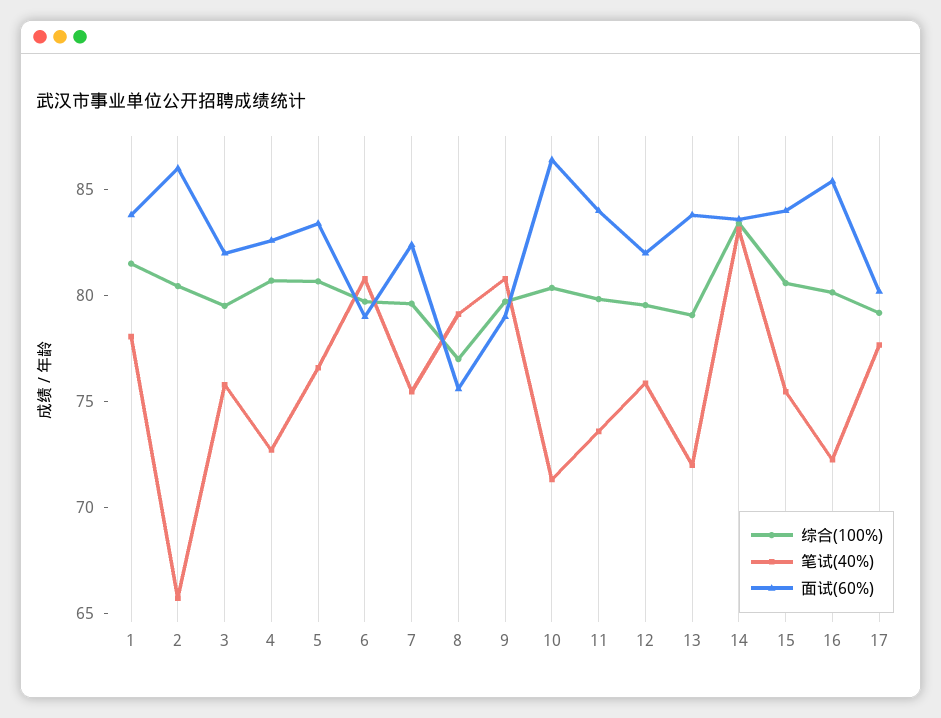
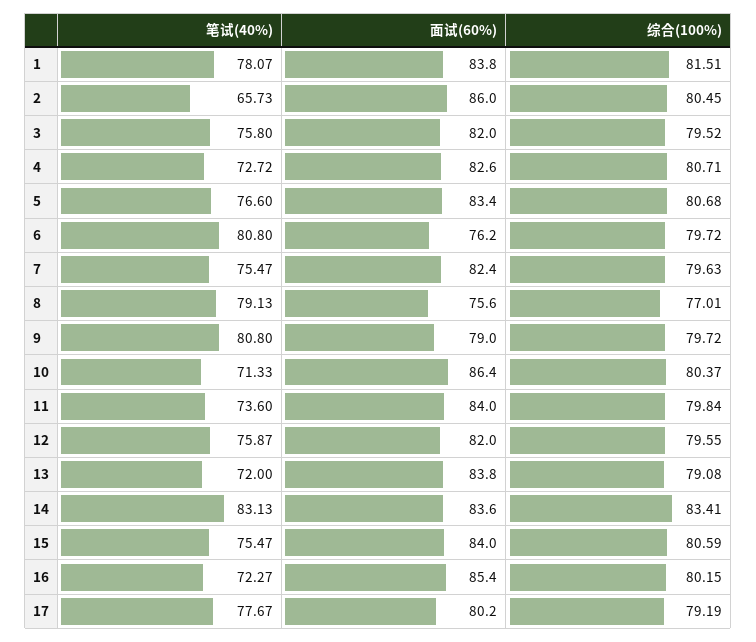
面试(60%), 6: 79 -> 76.2

